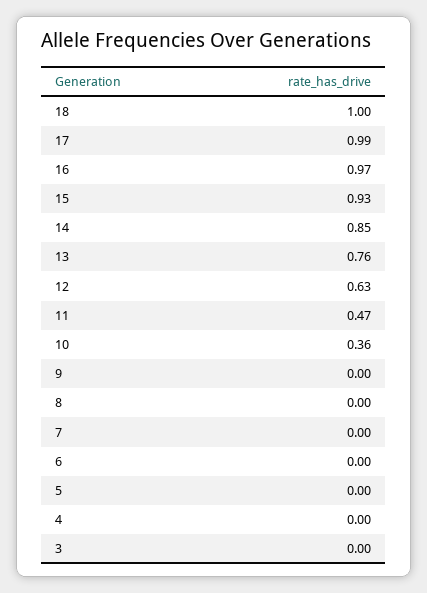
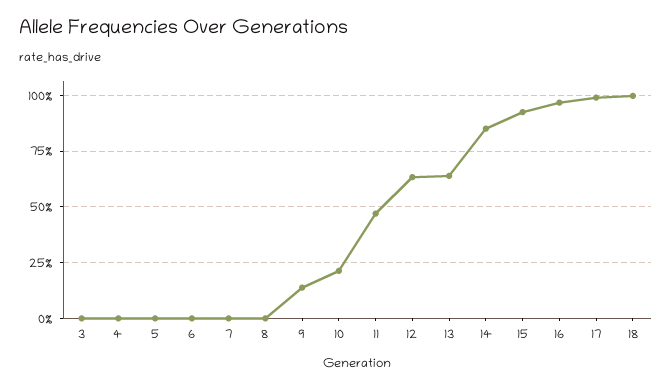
13: 0.76 -> 0.65
10: 0.36 -> 0.2
9: 0 -> 0.15

